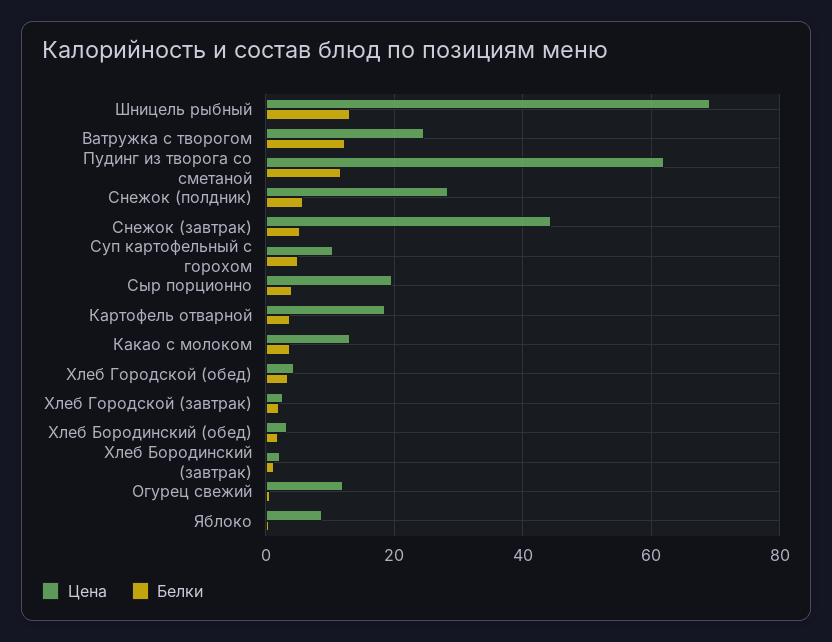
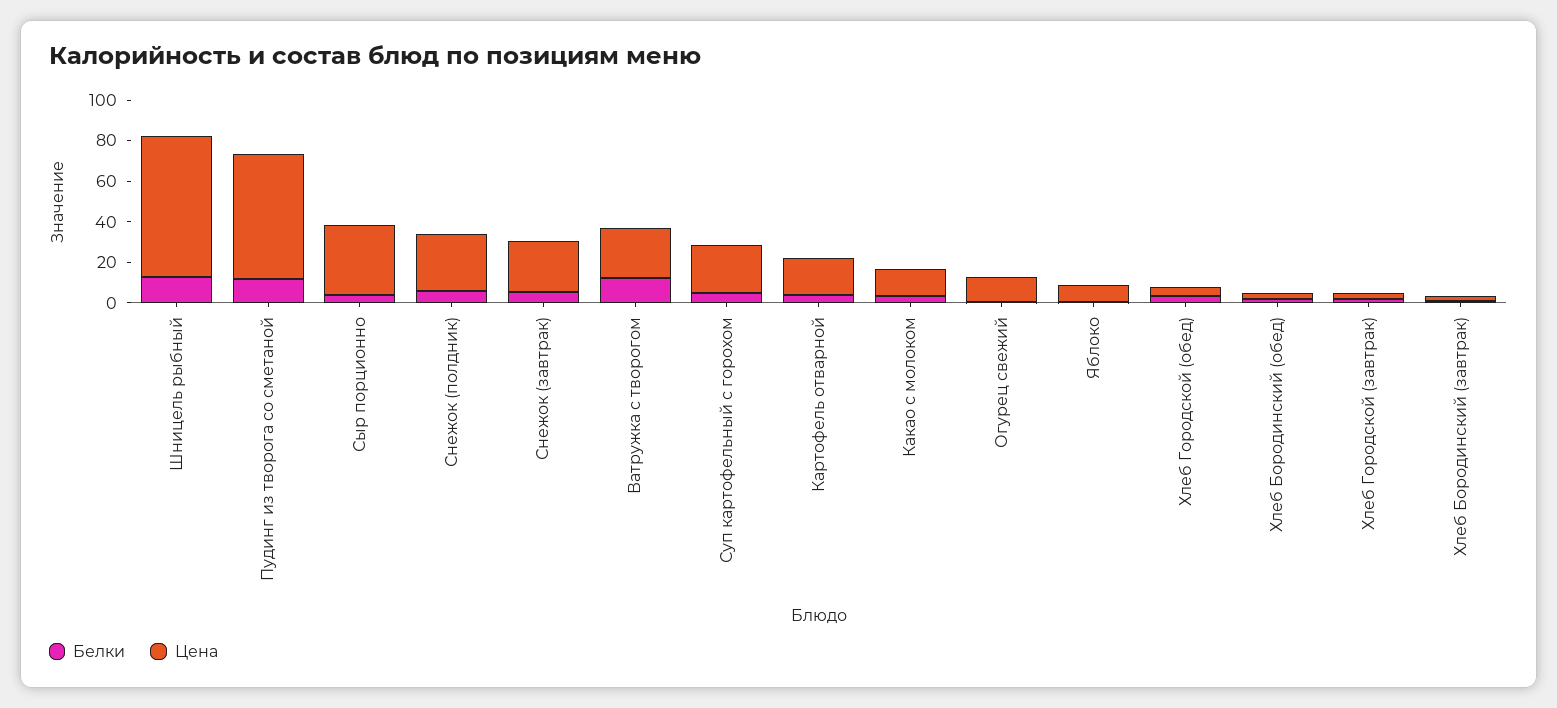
Цена, Снежок (завтрак): 44 -> 25
Цена, Суп картофельный с горохом: 10 -> 25
Цена, Сыр порционно: 20 -> 35

